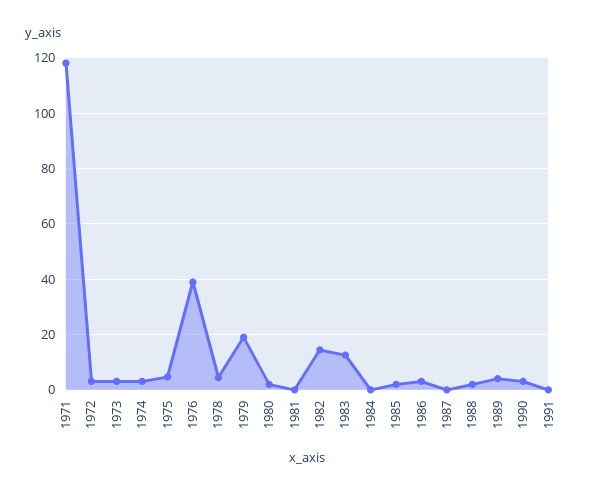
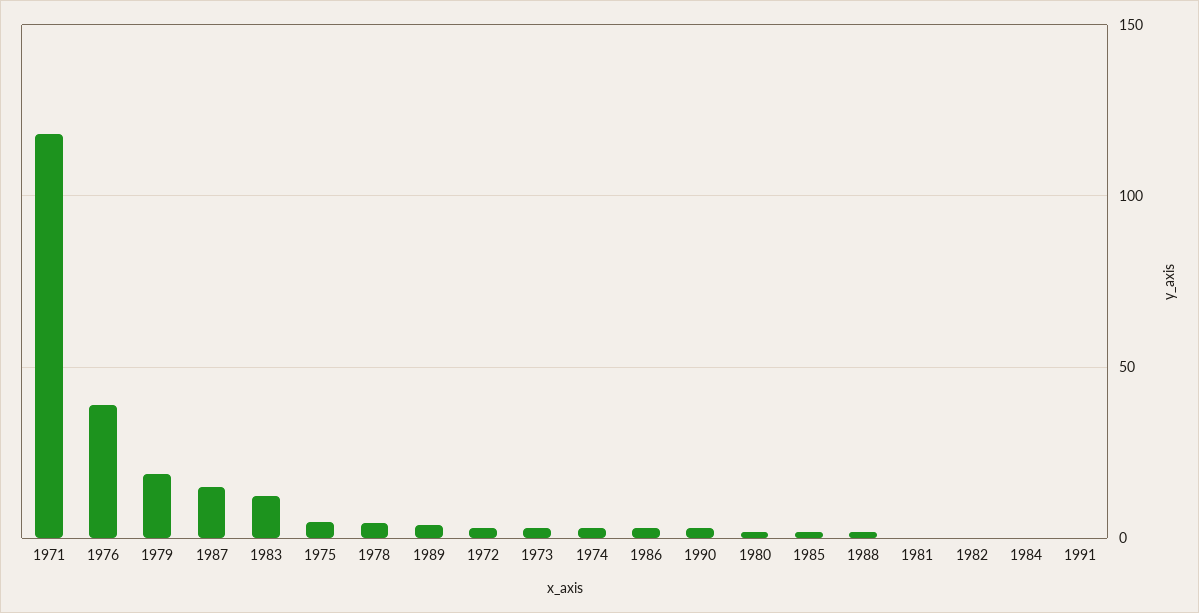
1982: 15 -> 0
1987: 0 -> 15

